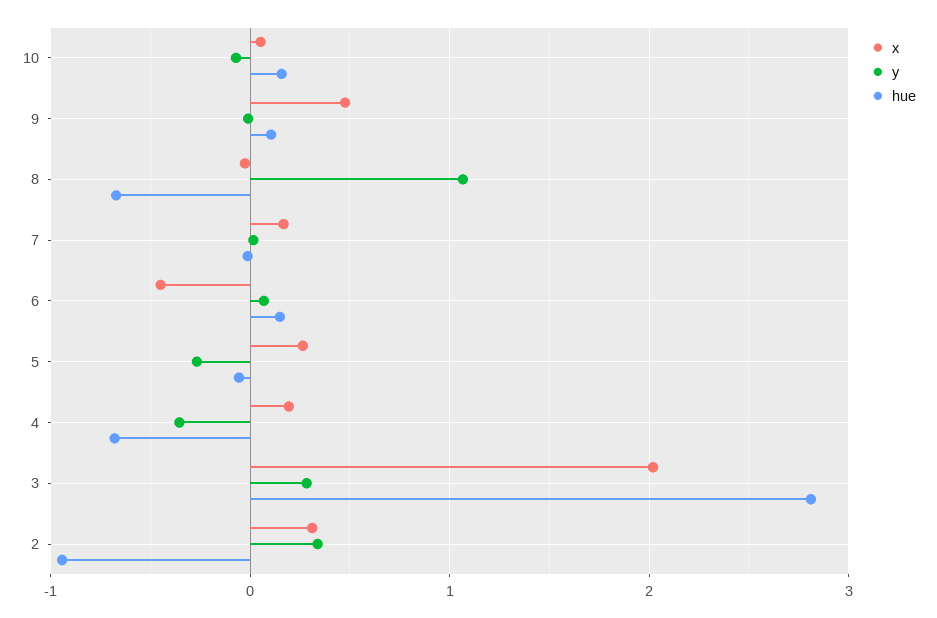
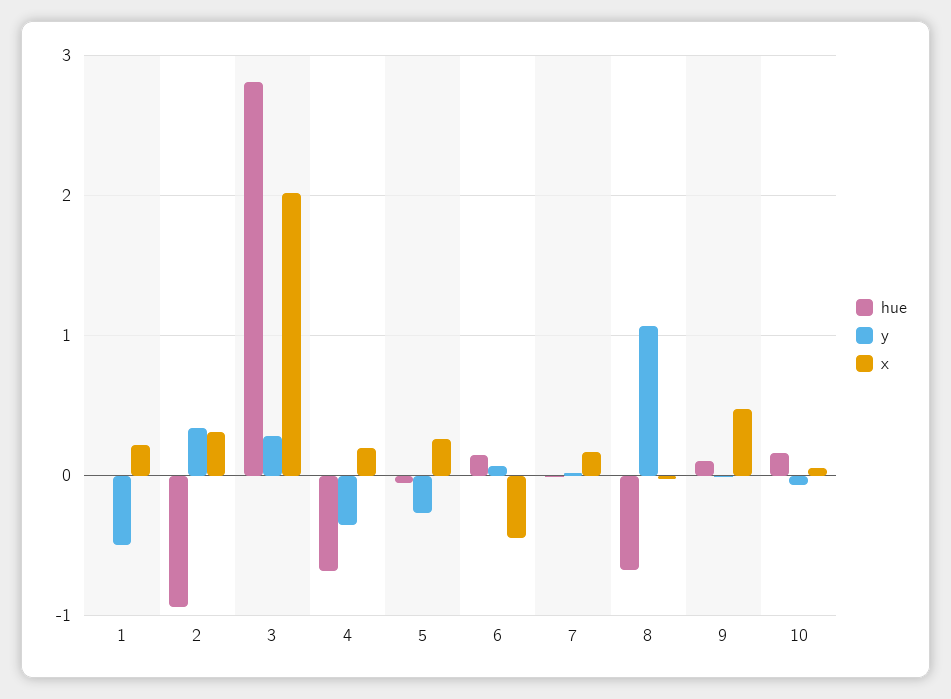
hue, 1: none -> 0
y, 1: none -> -0.5
x, 1: none -> 0.2

